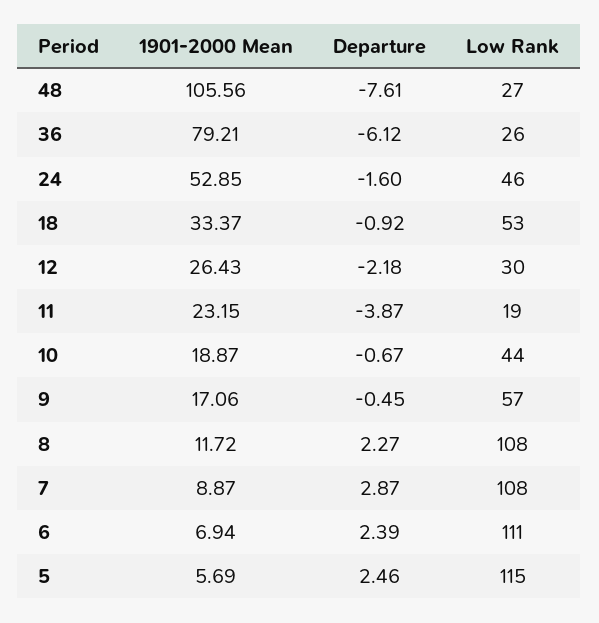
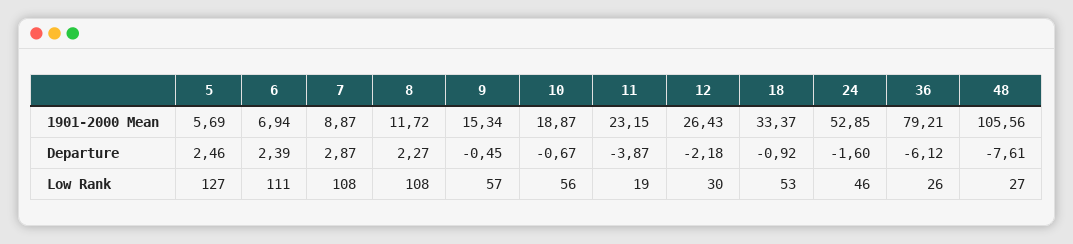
Low Rank, 10: 44 -> 56
1901-2000 Mean, 9: 17.06 -> 15.34
Low Rank, 5: 115 -> 127

